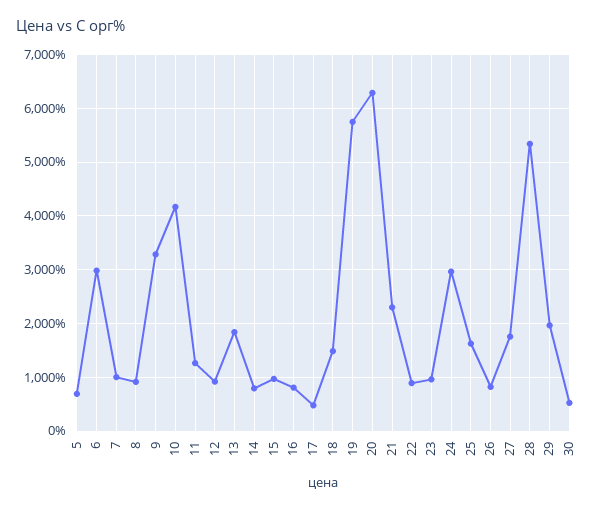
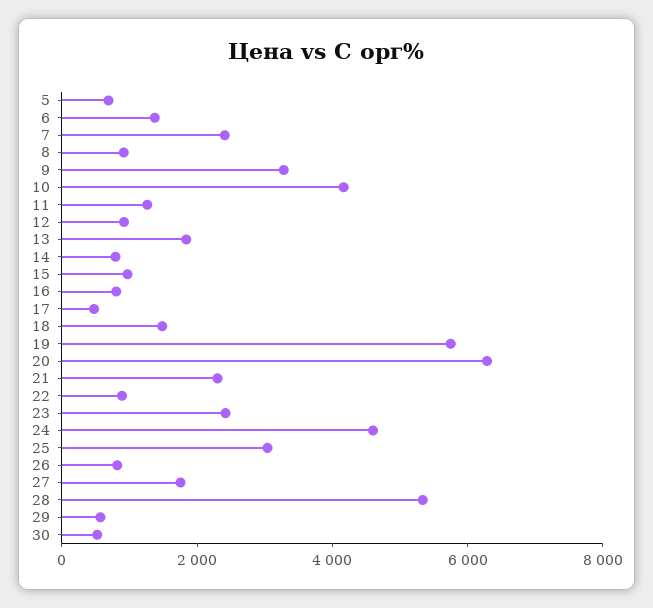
6: 3000 -> 1500
7: 1000 -> 2500
23: 1000 -> 2500
24: 3000 -> 4500
25: 1600 -> 3000
29: 2000 -> 500

